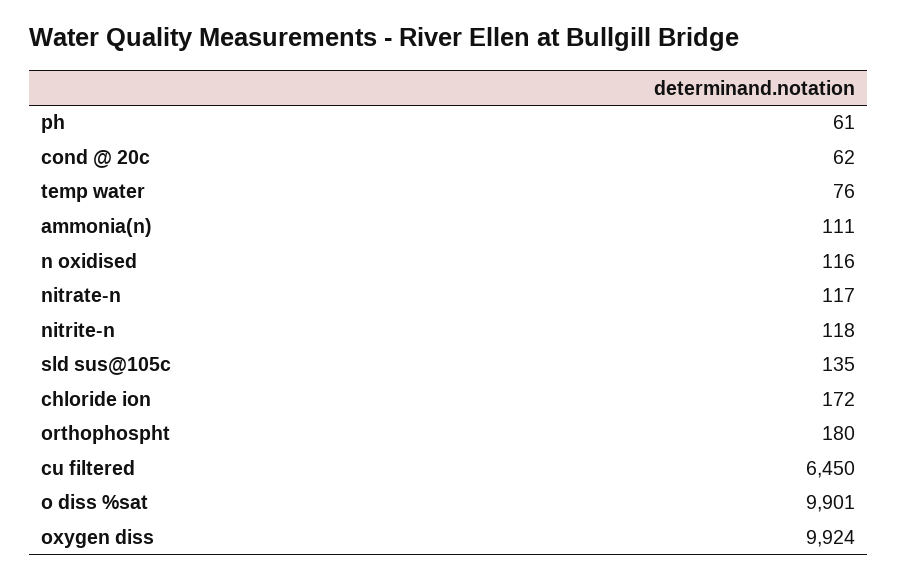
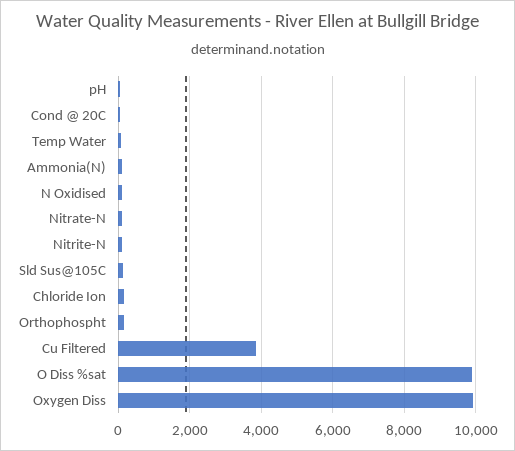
cu filtered: 6450 -> 3800

